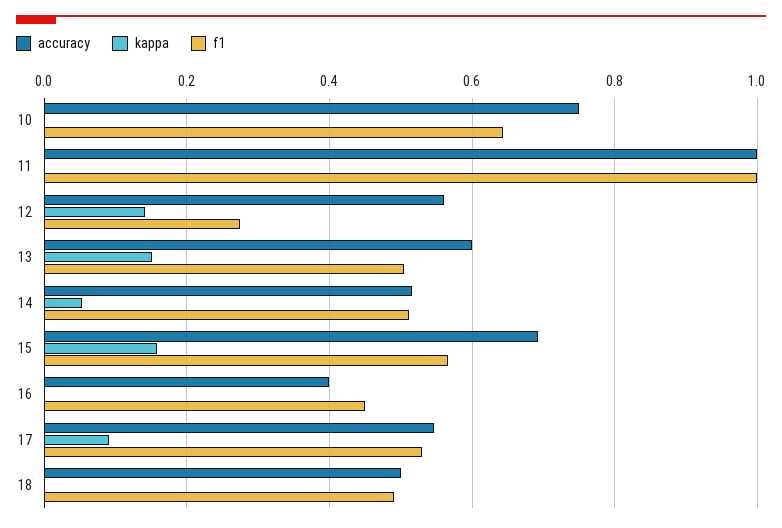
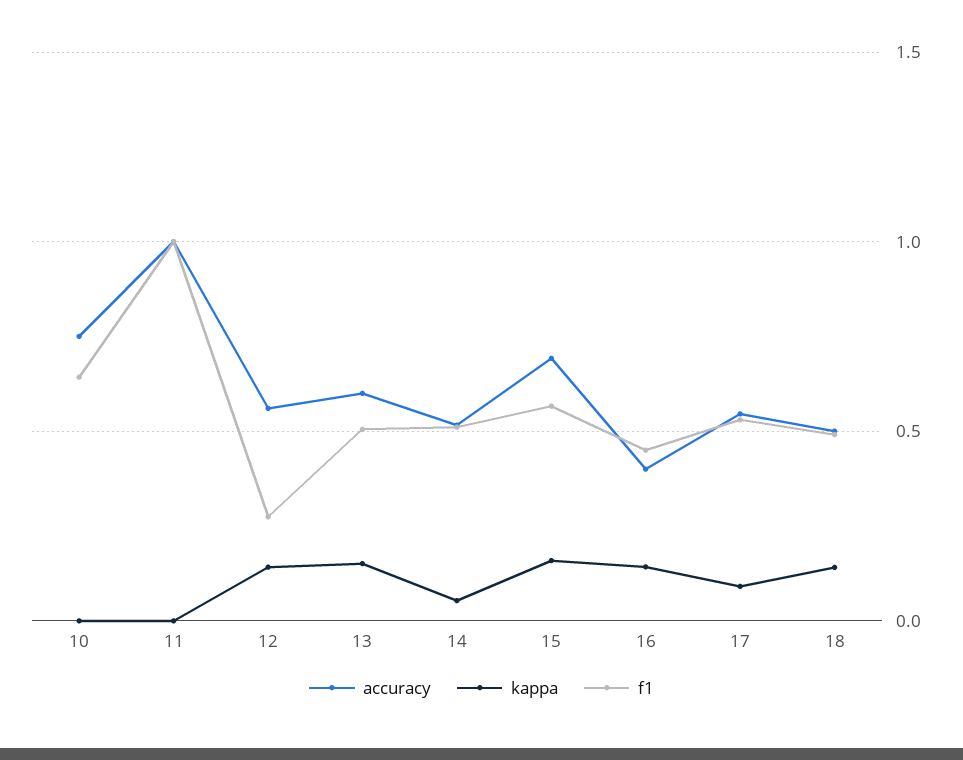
kappa, 16: 0 -> 0.15
kappa, 18: 0 -> 0.15

